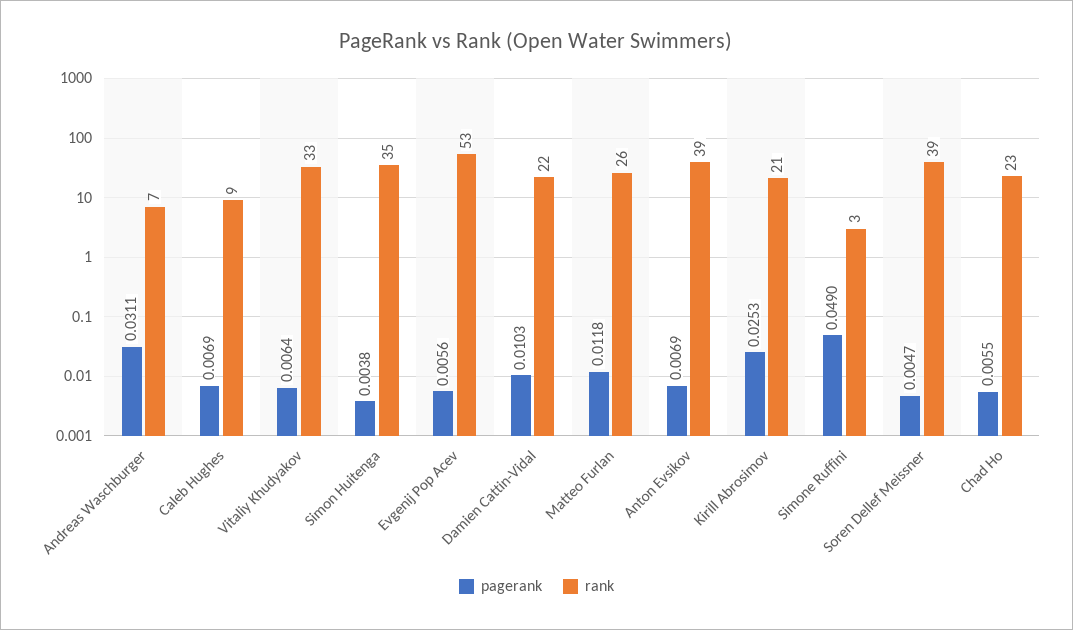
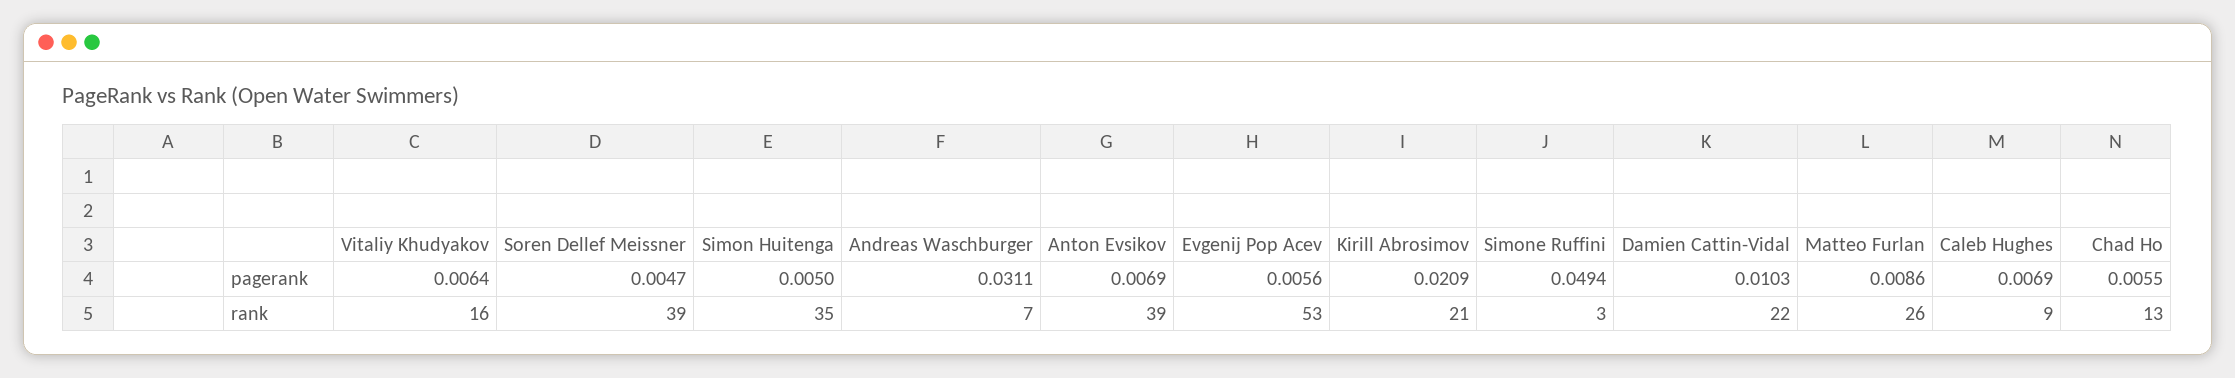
rank, Vitaliy Khudyakov: 33 -> 16
pagerank, Simon Huitenga: 0.0038 -> 0.005
pagerank, Matteo Furlan: 0.0118 -> 0.0086
pagerank, Kirill Abrosimov: 0.0253 -> 0.0209
pagerank, Simone Ruffini: 0.049 -> 0.0494
rank, Chad Ho: 23 -> 13

